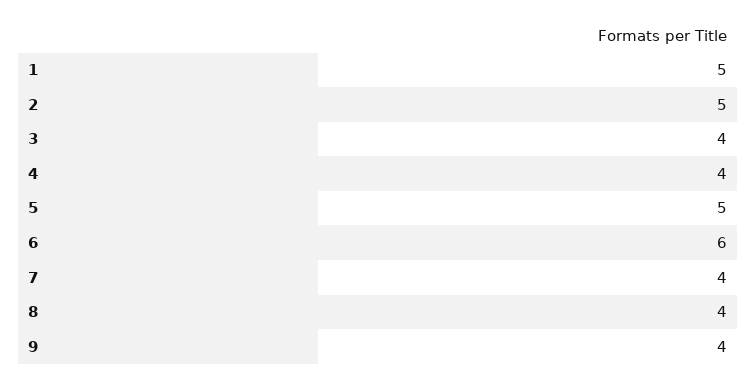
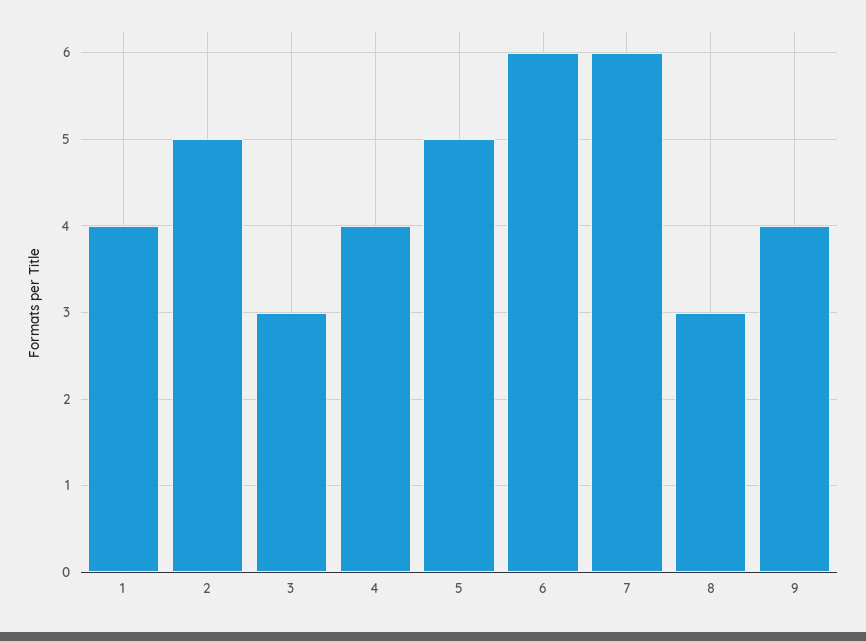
1: 5 -> 4
3: 4 -> 3
7: 4 -> 6
8: 4 -> 3

